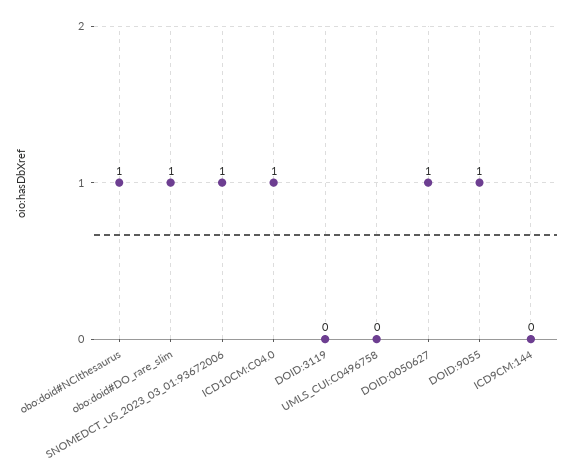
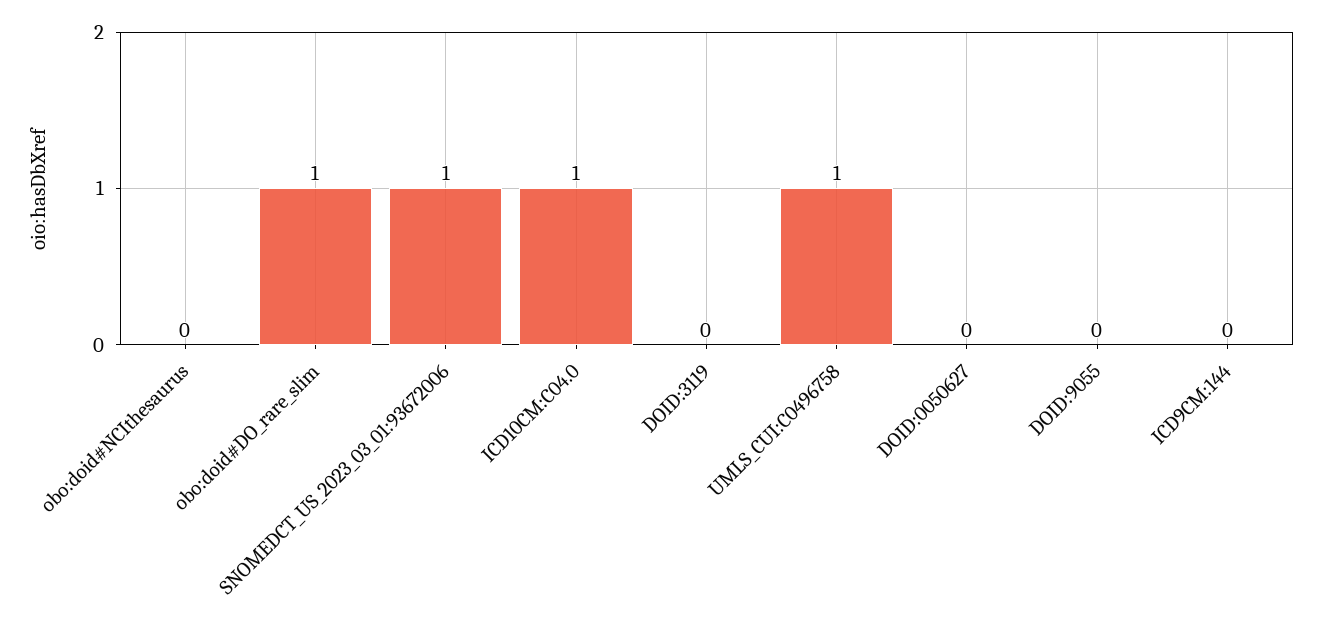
obo:doid#NCIthesaurus: 1 -> 0
UMLS_CUI:C0496758: 0 -> 1
DOID:0050627: 1 -> 0
DOID:9055: 1 -> 0

